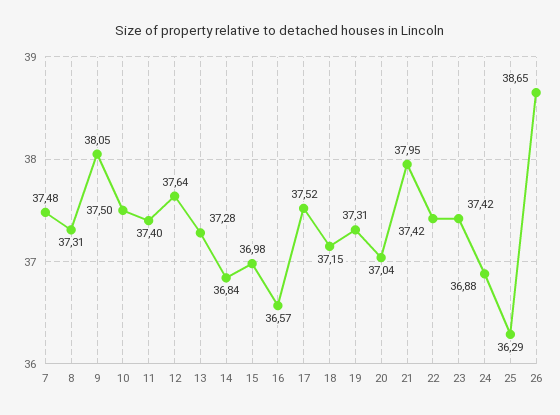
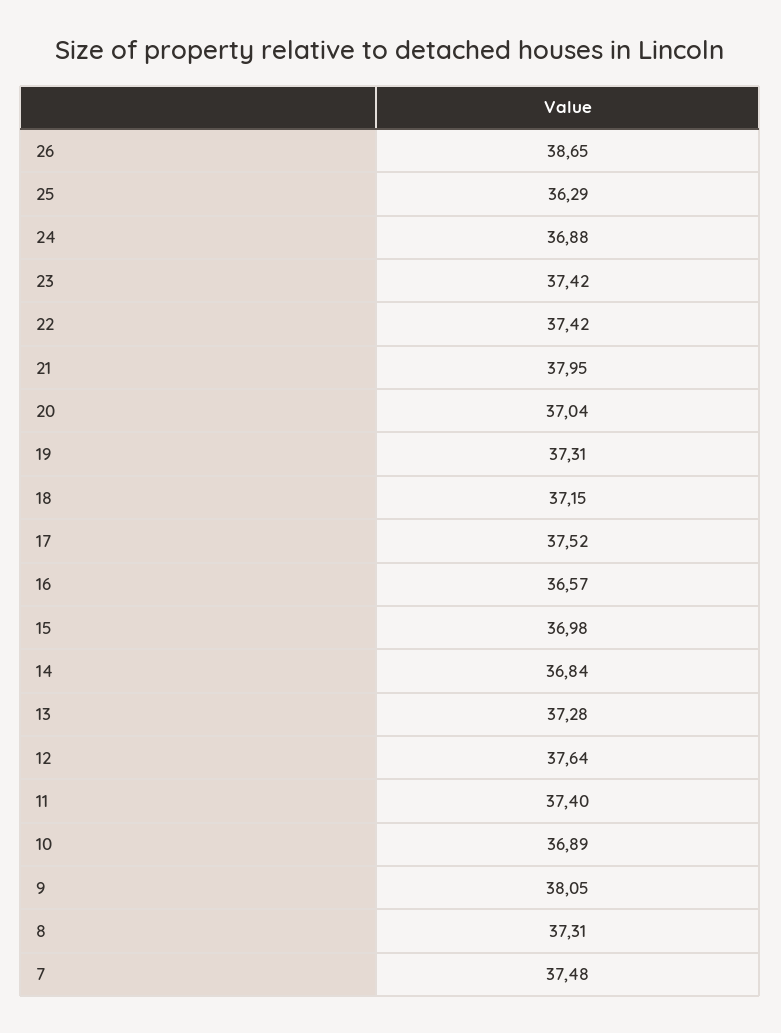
10: 37.5 -> 36.89

